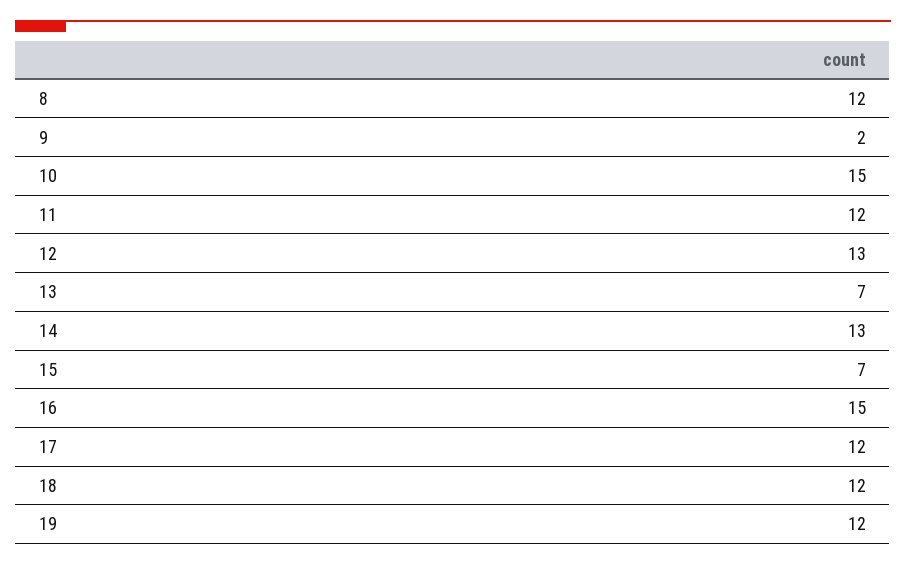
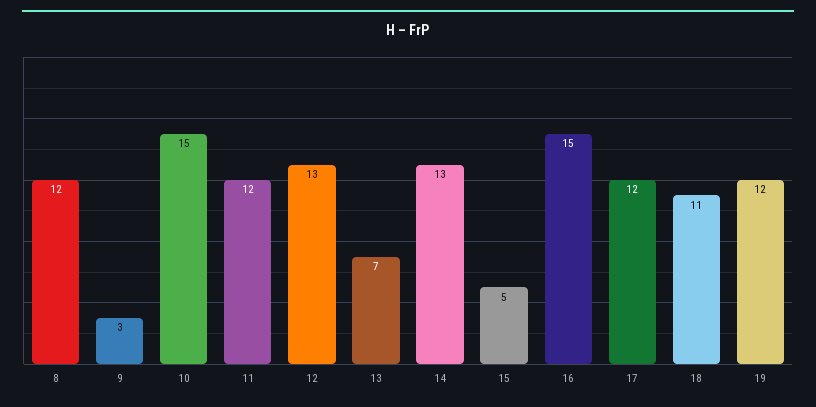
9: 2 -> 3
15: 7 -> 5
18: 12 -> 11

